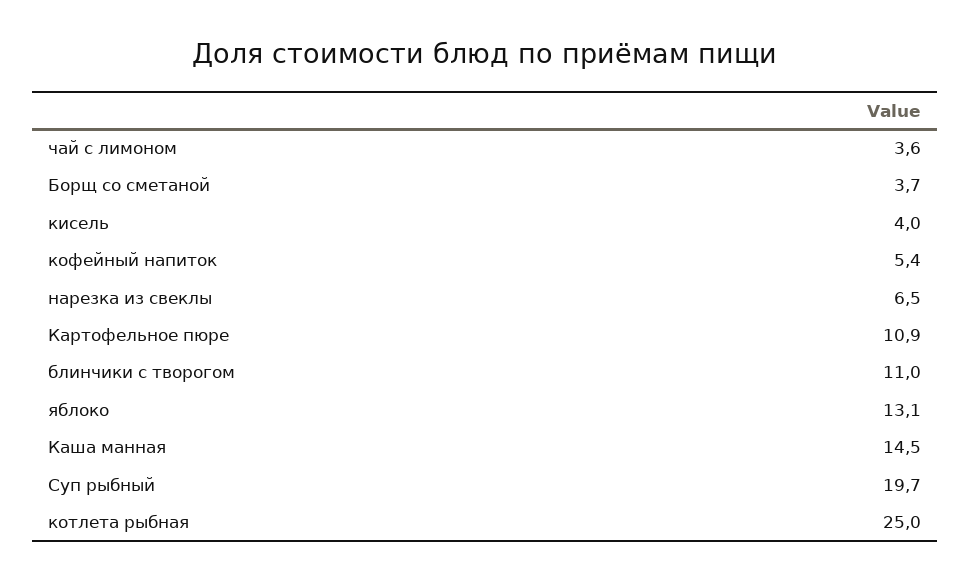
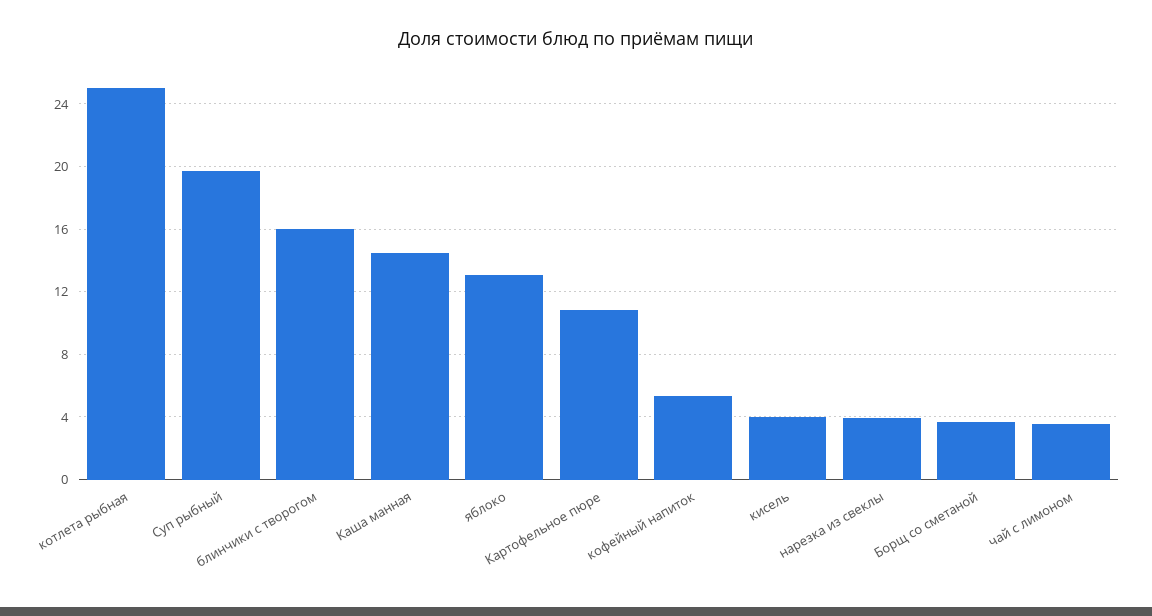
нарезка из свеклы: 6.5 -> 4
блинчики с творогом: 11 -> 16

